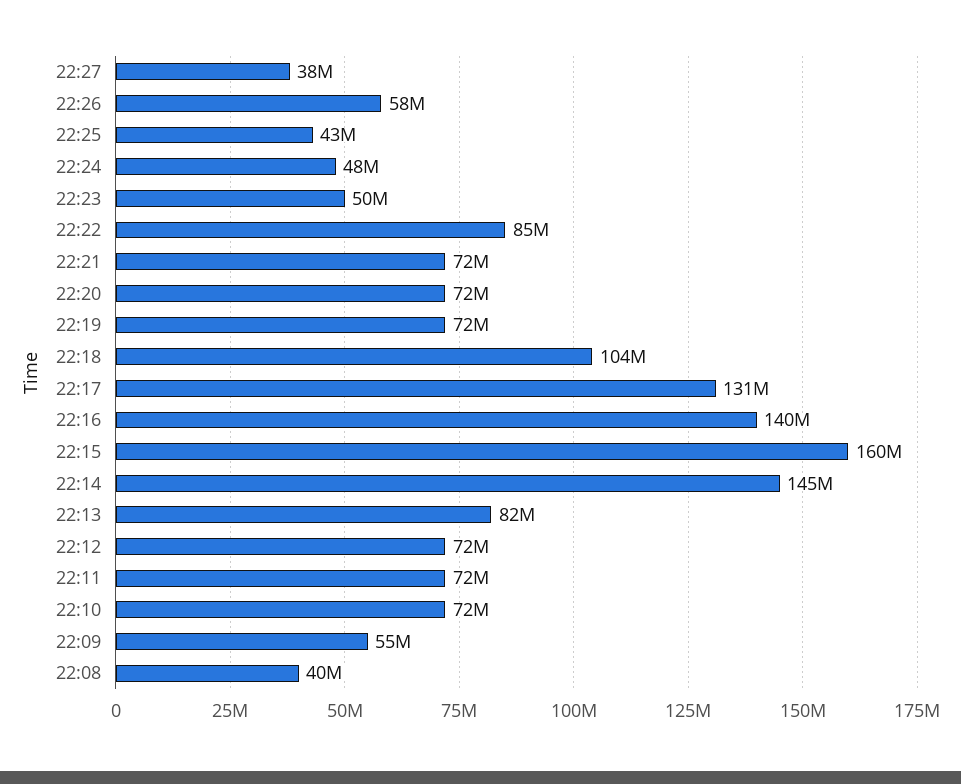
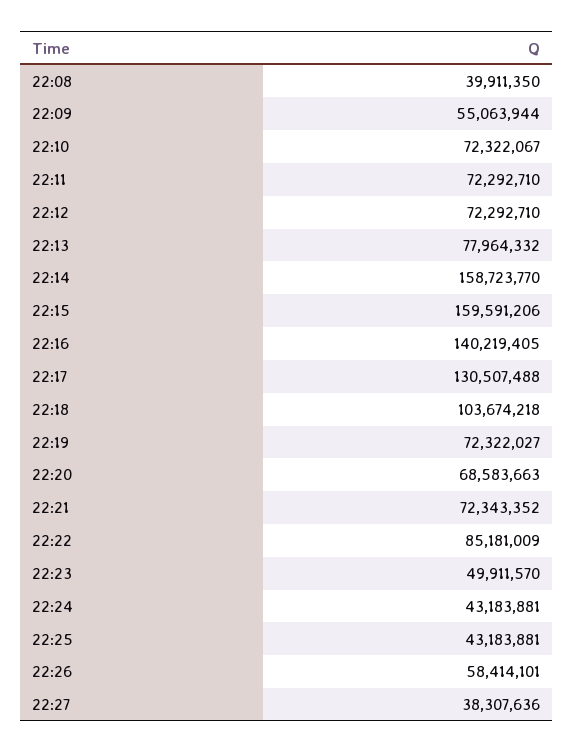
22:24: 48000000 -> 43183881
22:20: 72000000 -> 68583663
22:14: 145000000 -> 158723770
22:13: 82000000 -> 77964332

